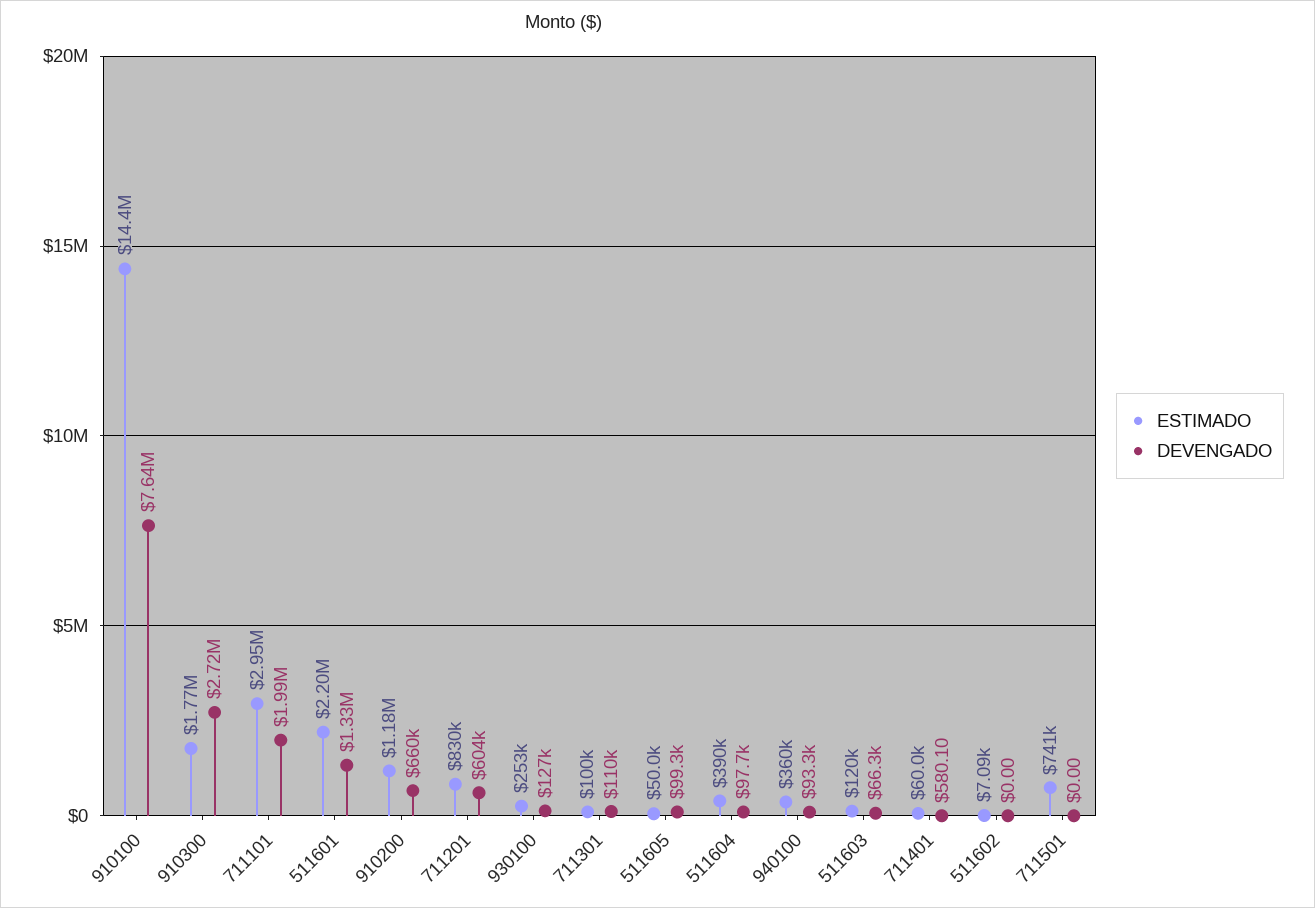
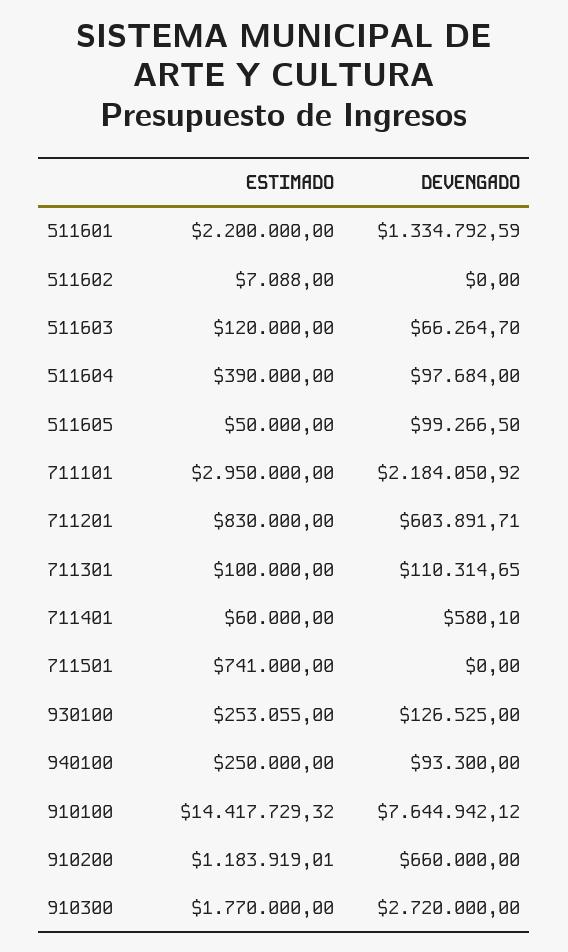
DEVENGADO, 711101: 1990000 -> 2184050.92
ESTIMADO, 940100: 360000 -> 250000

